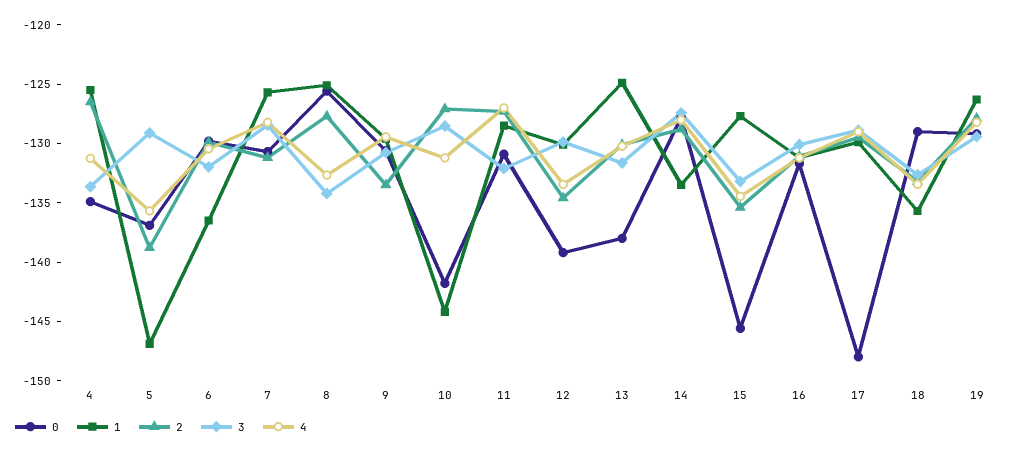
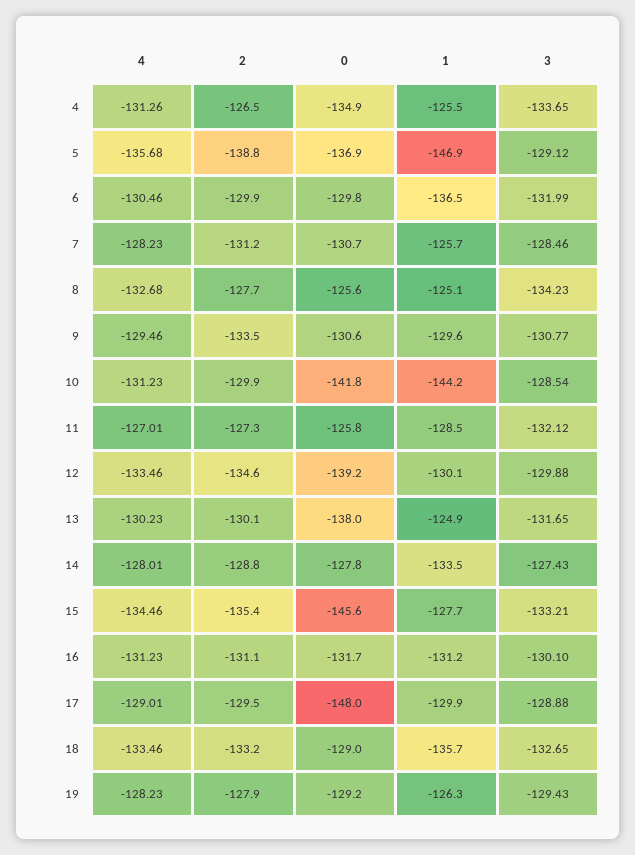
2, 10: -127 -> -129.9
0, 11: -131 -> -125.8

